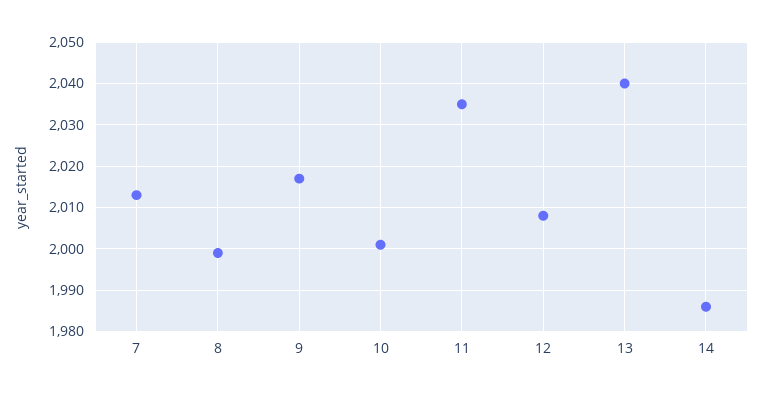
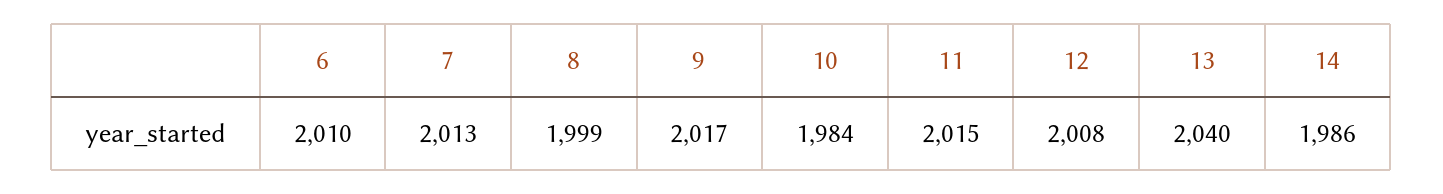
10: 2000 -> 1984
11: 2035 -> 2015
6: none -> 2010

